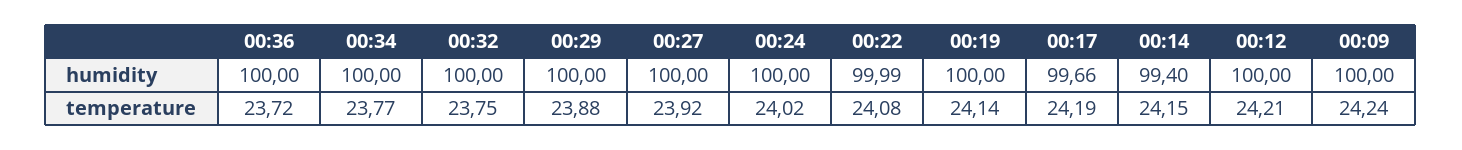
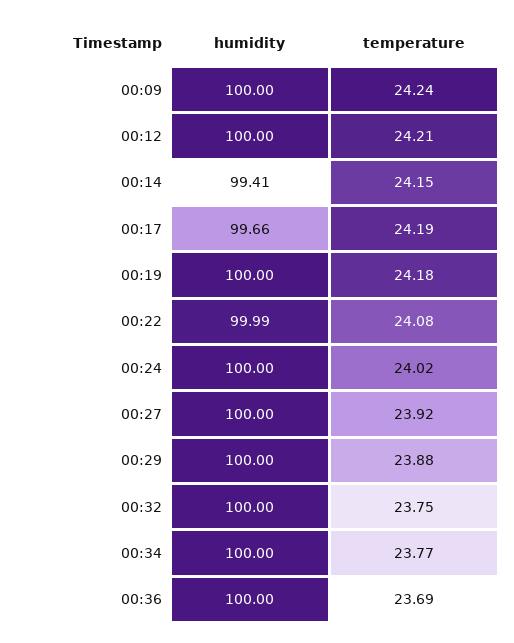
00:14, humidity: 99.4 -> 99.41
00:36, temperature: 23.72 -> 23.69
00:19, temperature: 24.14 -> 24.18

